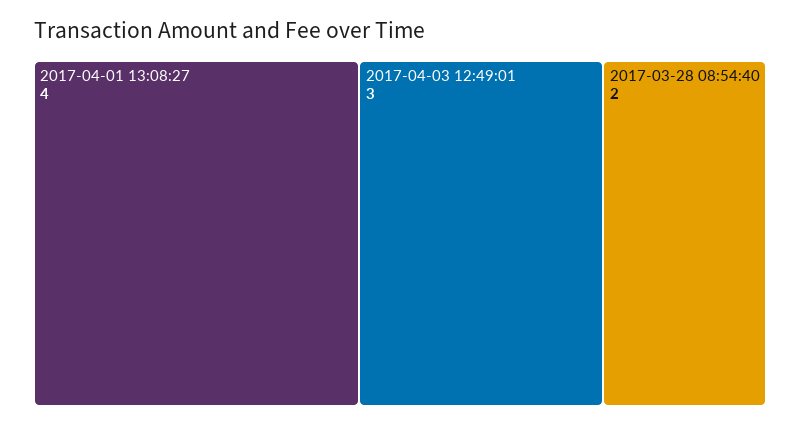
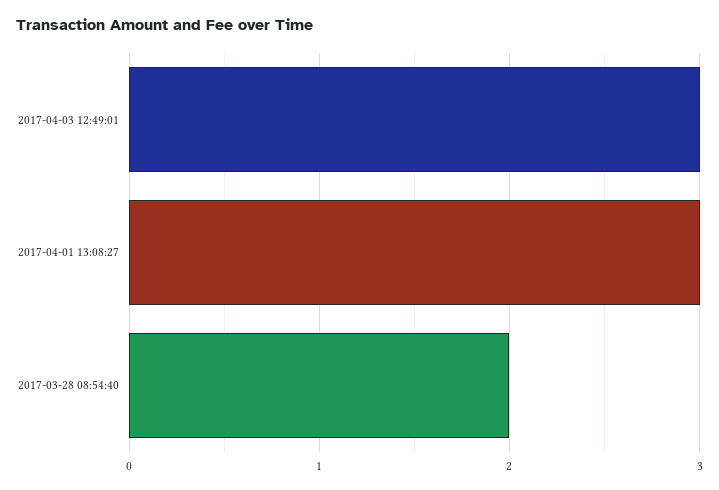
2017-04-01 13:08:27: 4 -> 3

